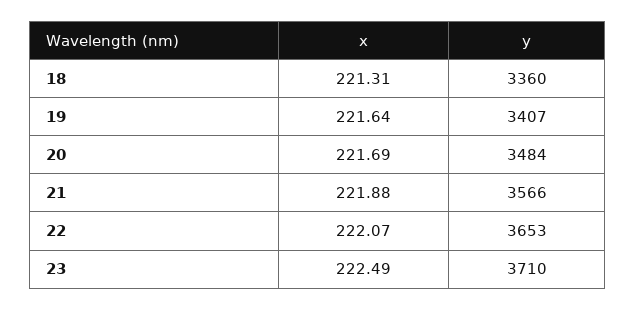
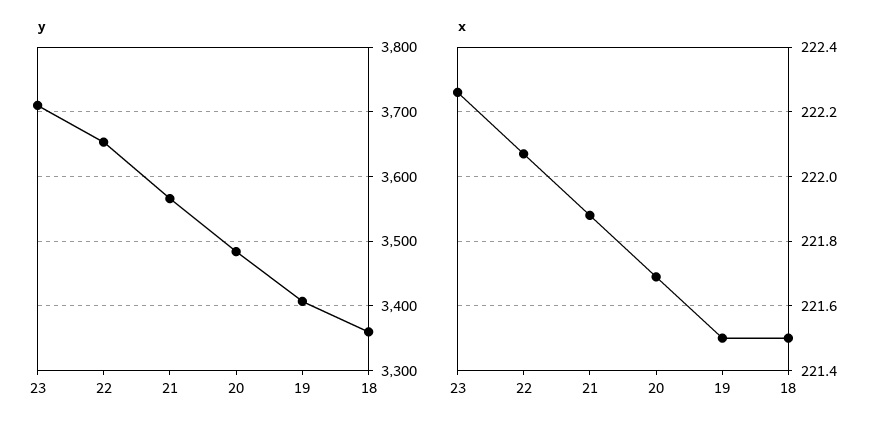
x, 18: 221.31 -> 221.5
x, 19: 221.64 -> 221.5
x, 23: 222.49 -> 222.25

